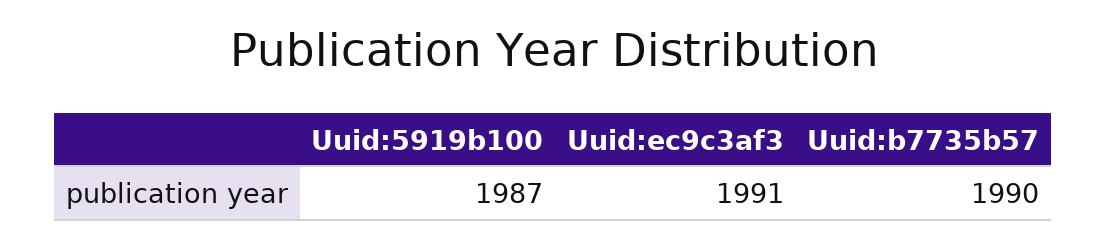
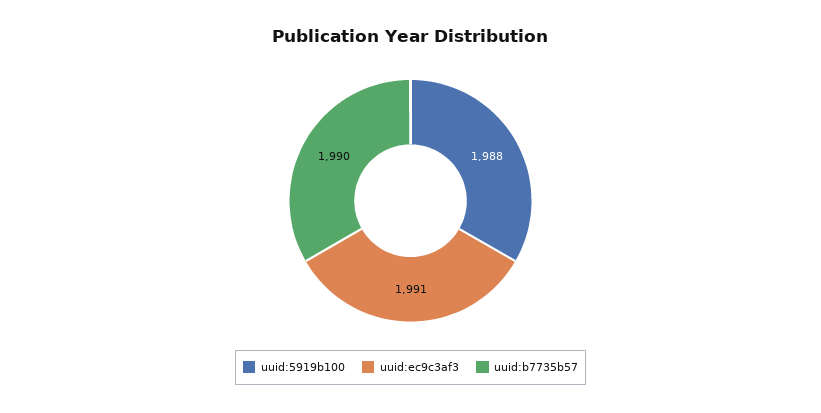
Uuid:5919b100: 1987 -> 1988

